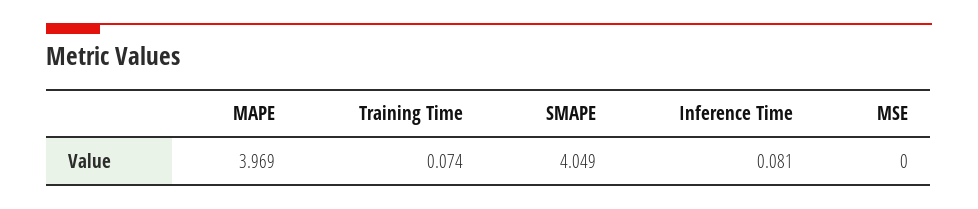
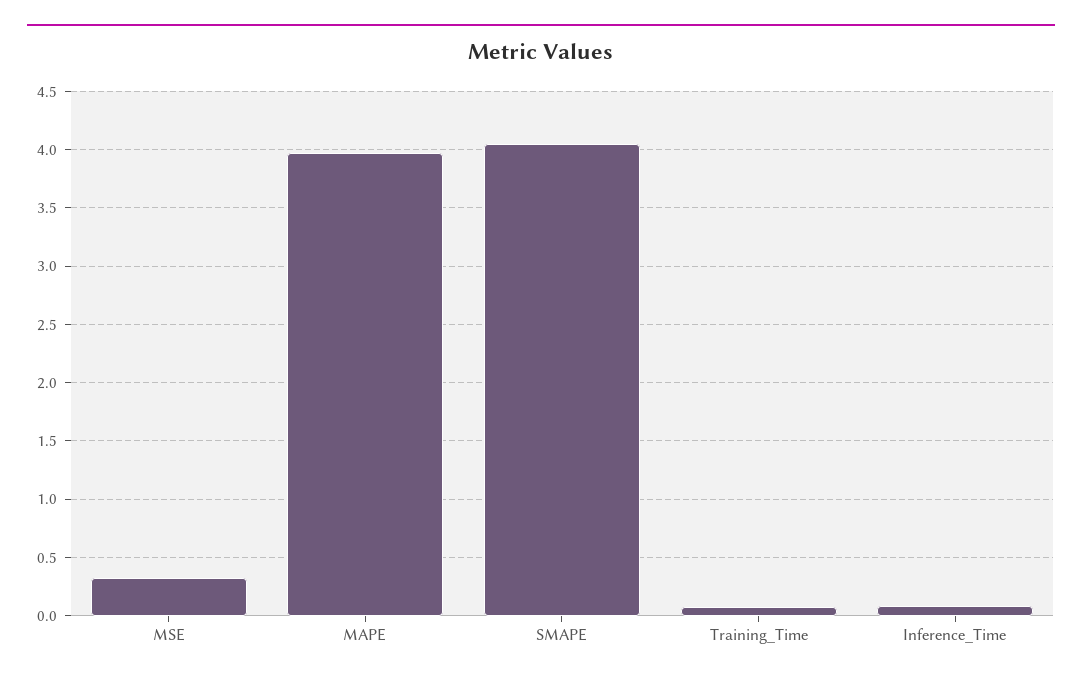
MSE: 0 -> 0.3

